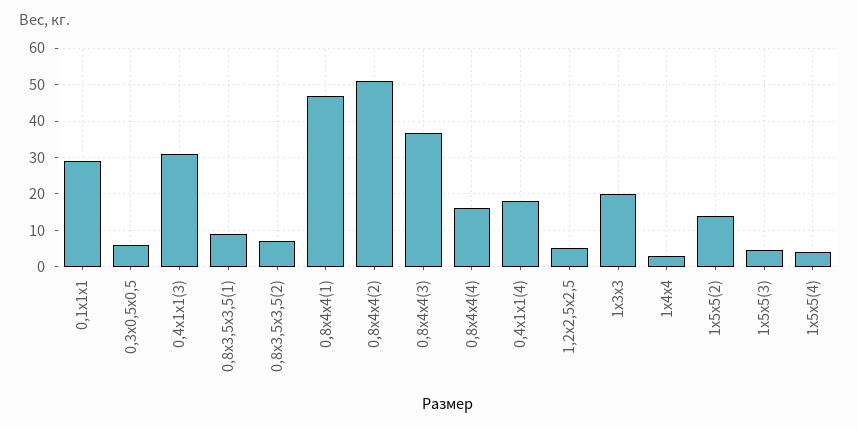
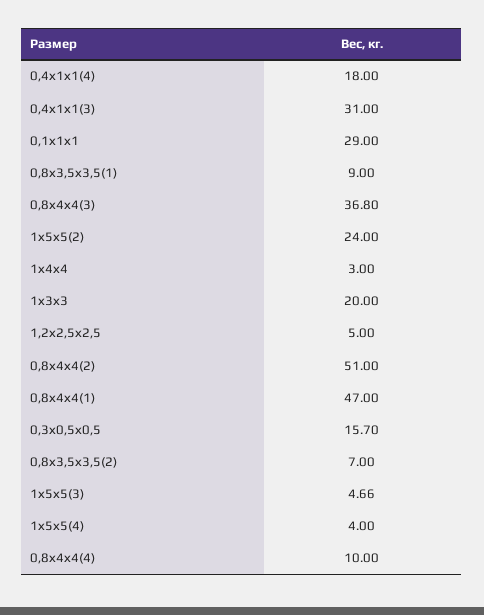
0,3х0,5х0,5: 6 -> 15.7
0,8х4х4(4): 16 -> 10
1х5х5(2): 14 -> 24

